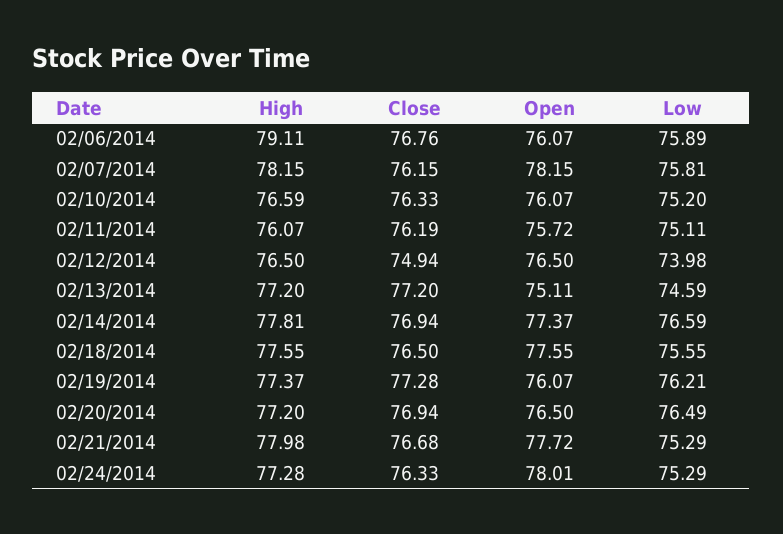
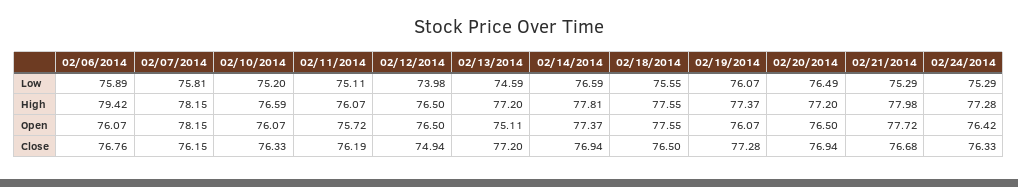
High, 02/06/2014: 79.11 -> 79.42
Low, 02/19/2014: 76.21 -> 76.07
Open, 02/24/2014: 78.01 -> 76.42

